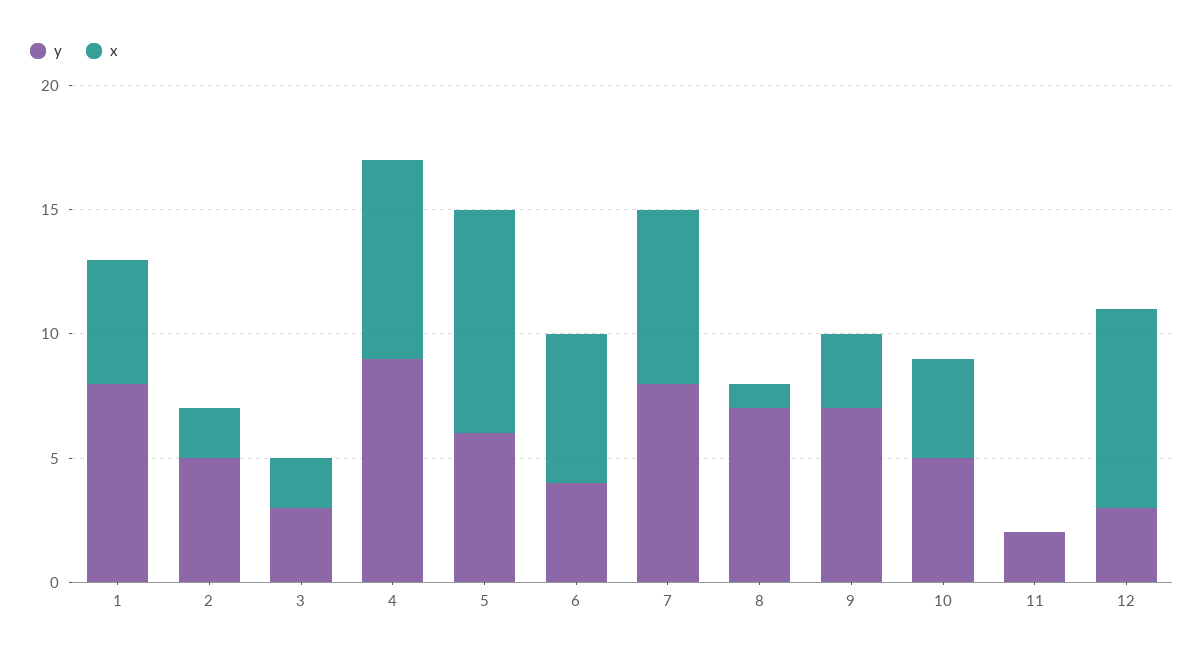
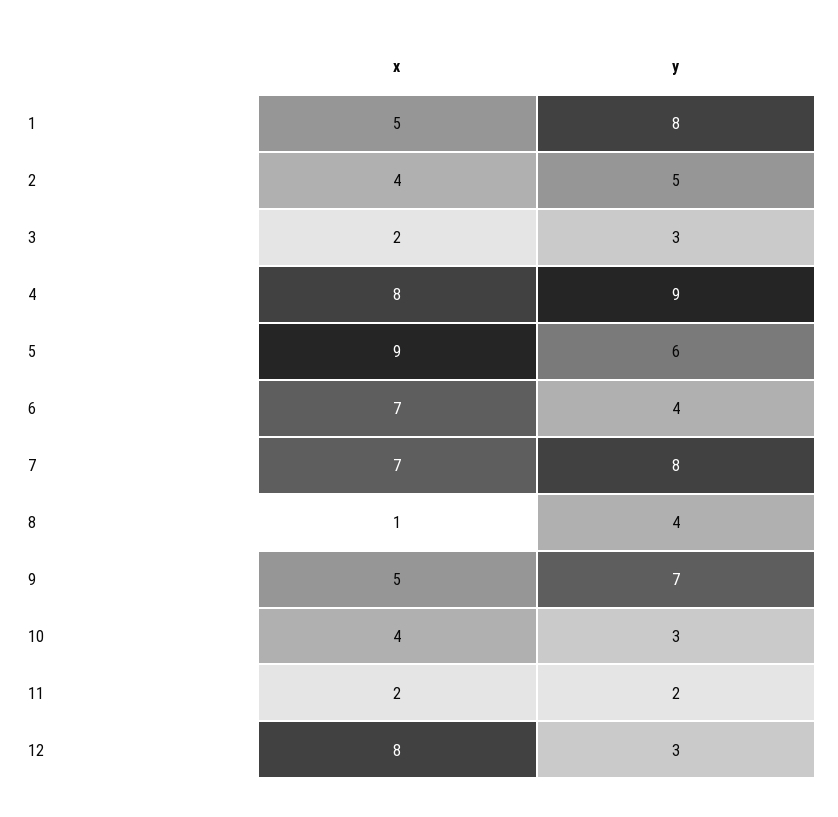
x, 2: 2 -> 4
x, 6: 6 -> 7
y, 8: 7 -> 4
x, 9: 3 -> 5
y, 10: 5 -> 3
x, 11: 0 -> 2

